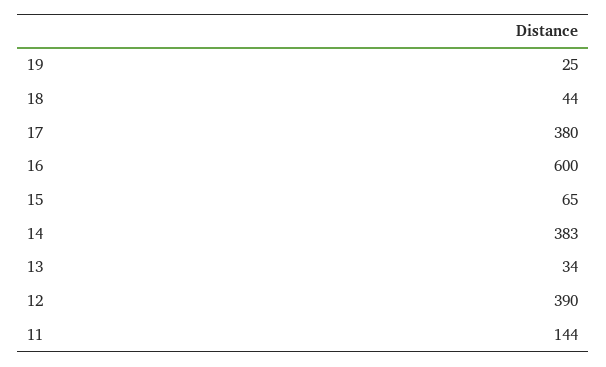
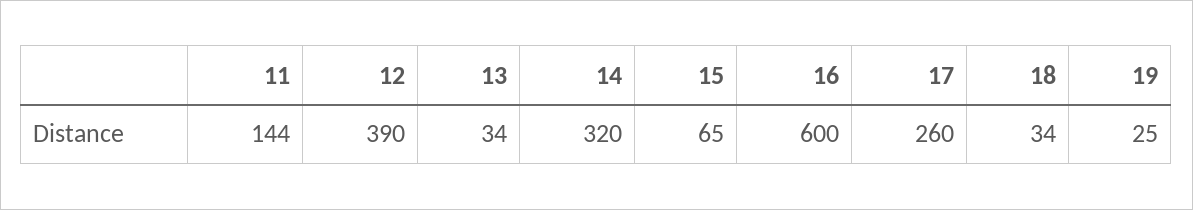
18: 44 -> 34
17: 380 -> 260
14: 383 -> 320

